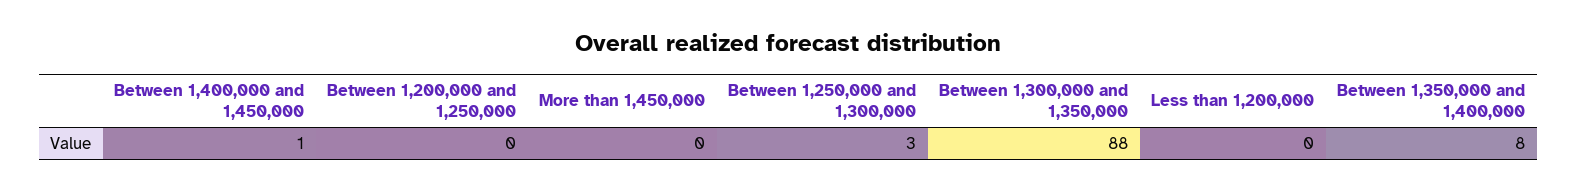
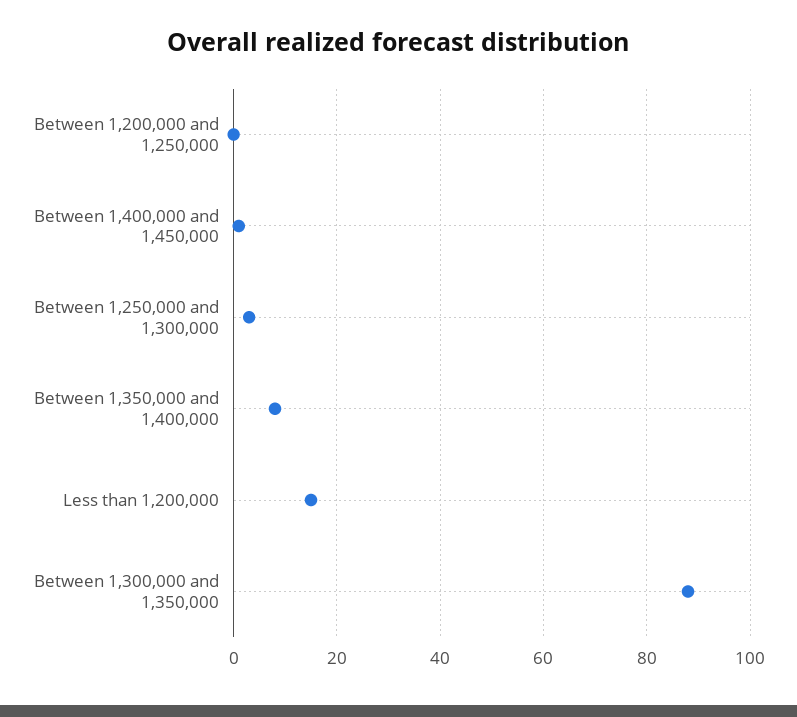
More than 1,450,000: 0 -> none
Less than 1,200,000: 0 -> 15

